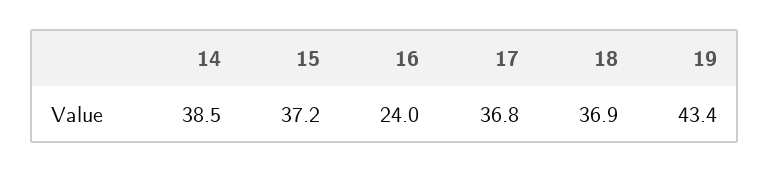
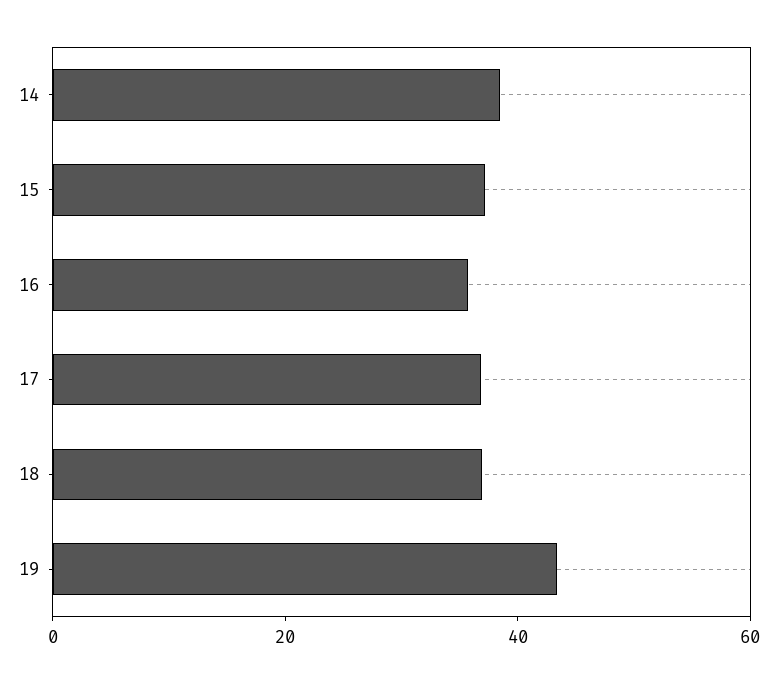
16: 24 -> 35

